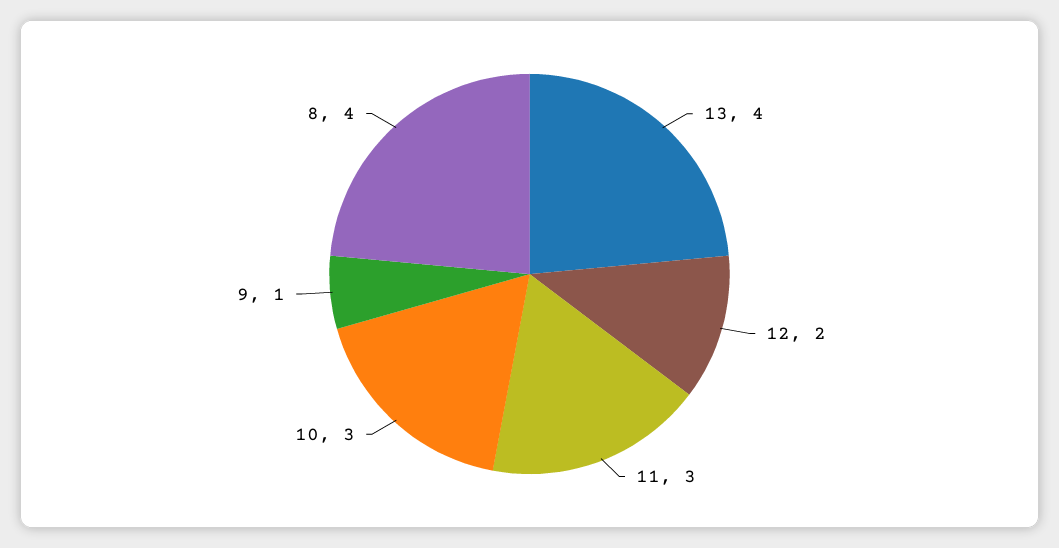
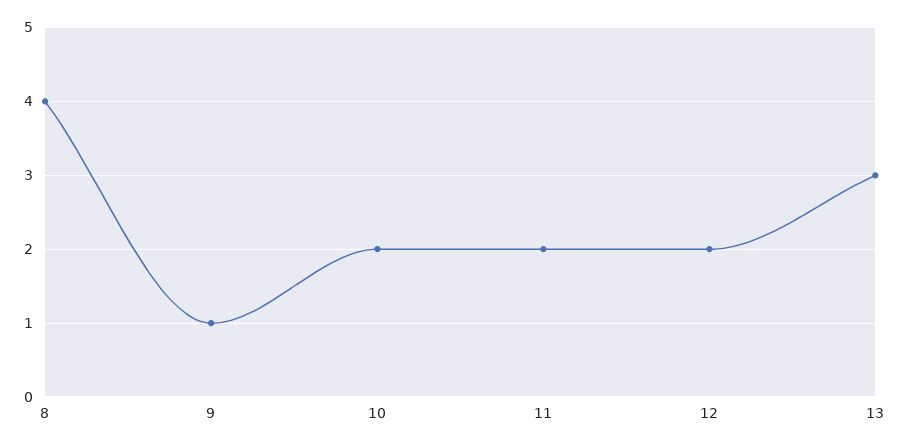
13: 4 -> 3
11: 3 -> 2
10: 3 -> 2

